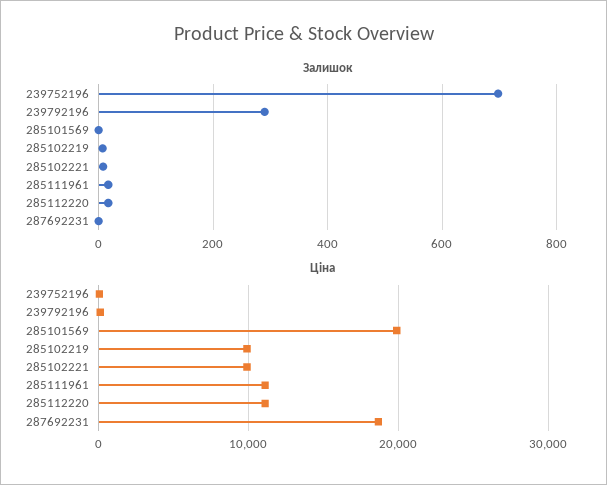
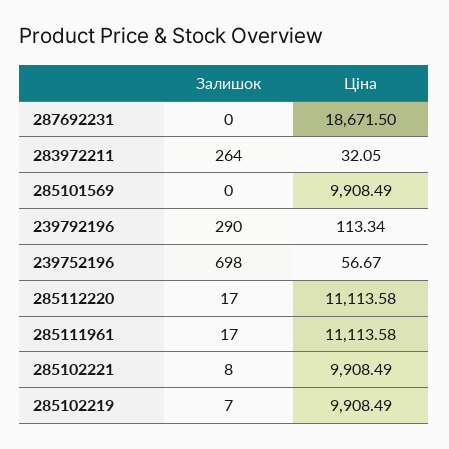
Ціна, 285101569: 20000 -> 9908.49
Залишок, 283972211: none -> 264
Ціна, 283972211: none -> 32.05

